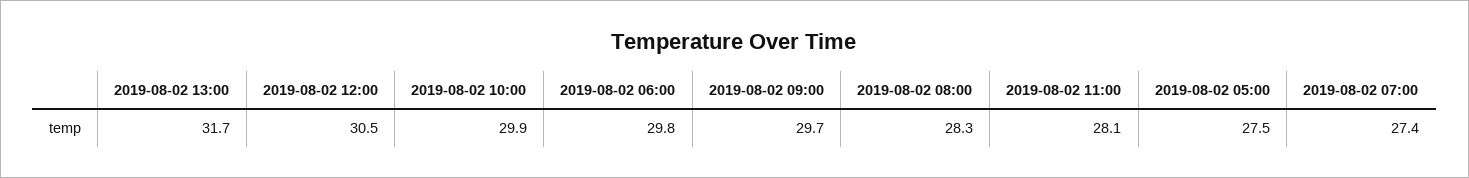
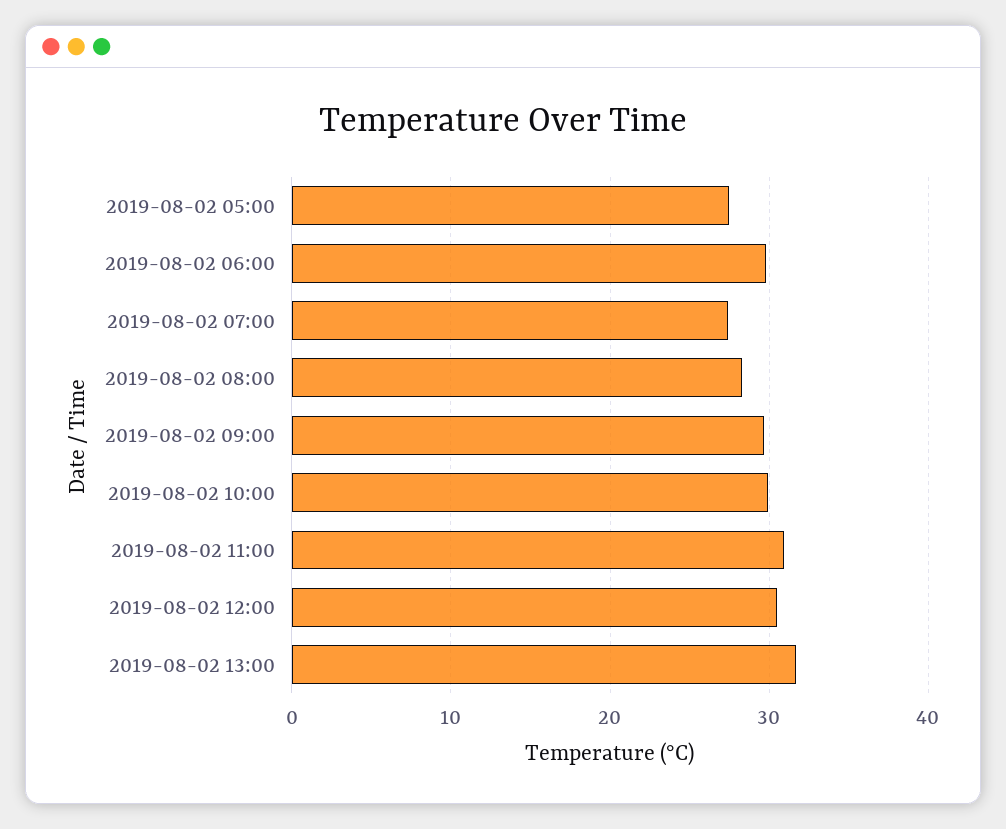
2019-08-02 11:00: 28.1 -> 31

